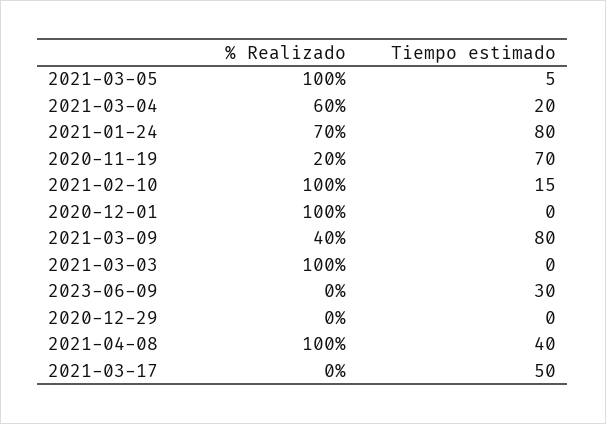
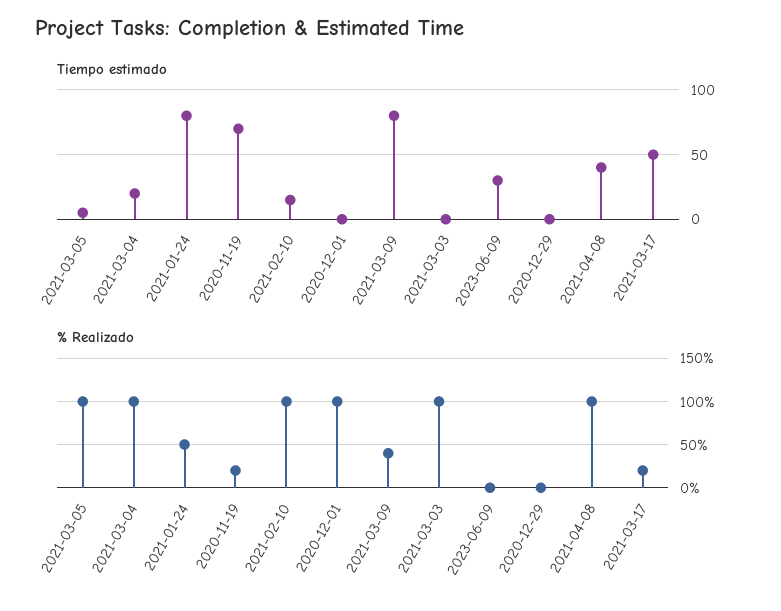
% Realizado, 2021-03-04: 60 -> 100
% Realizado, 2021-01-24: 70 -> 50
% Realizado, 2021-03-17: 0 -> 20

